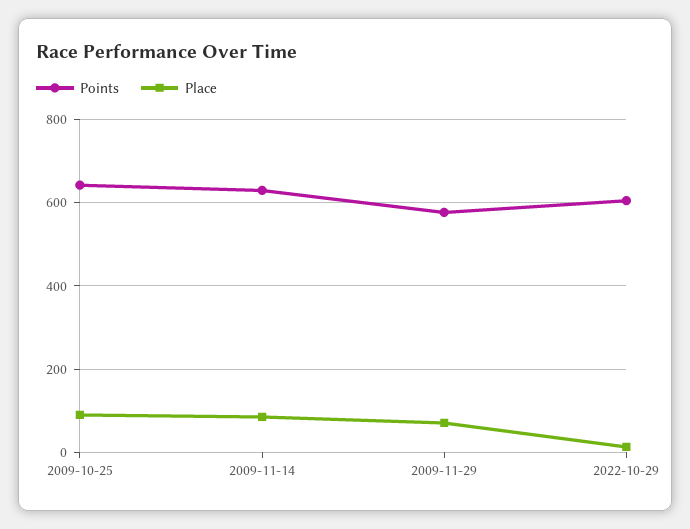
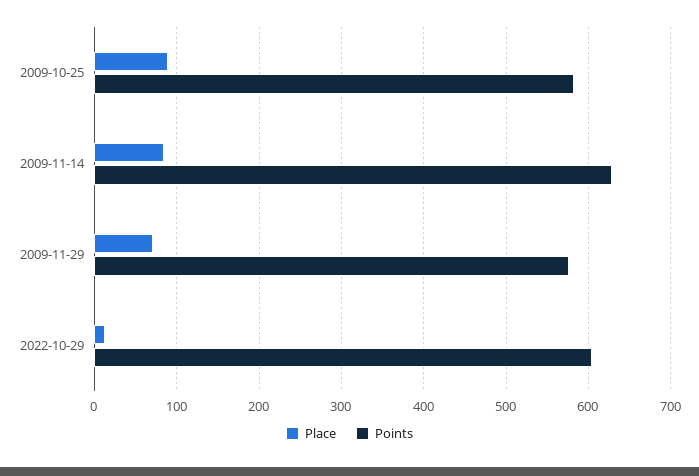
Points, 2009-10-25: 640 -> 580

